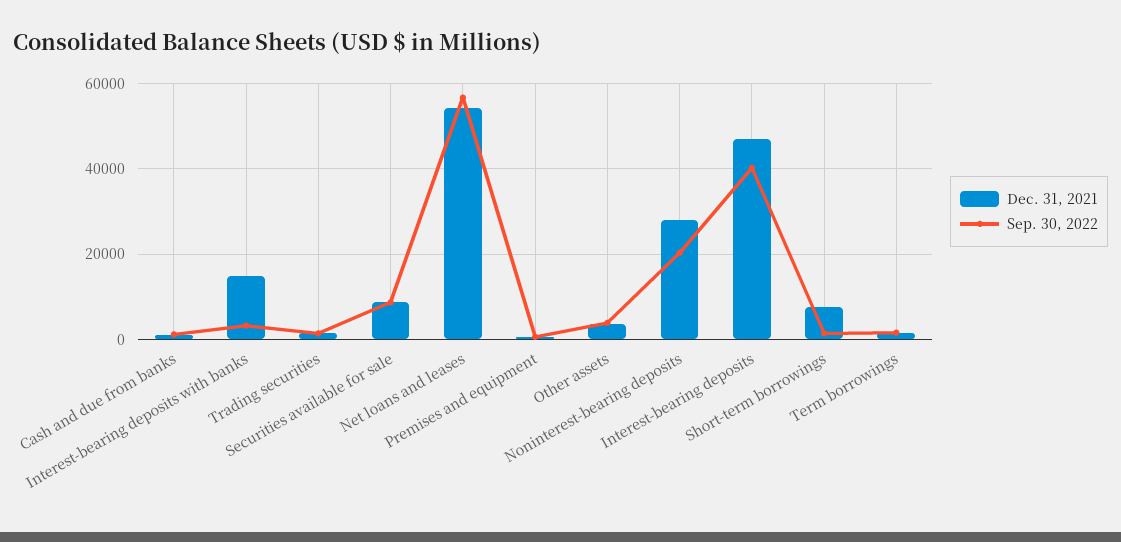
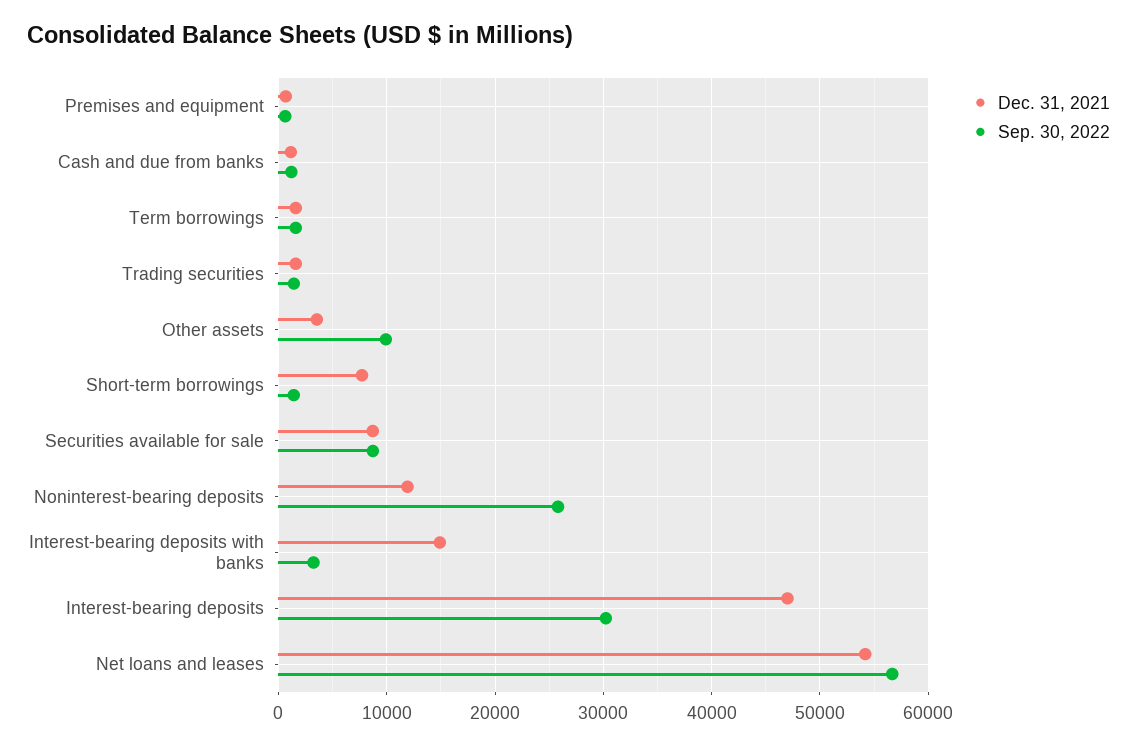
Sep. 30, 2022, Other assets: 4000 -> 10000
Dec. 31, 2021, Noninterest-bearing deposits: 28000 -> 12000
Sep. 30, 2022, Noninterest-bearing deposits: 20000 -> 26000
Sep. 30, 2022, Interest-bearing deposits: 40000 -> 30000

